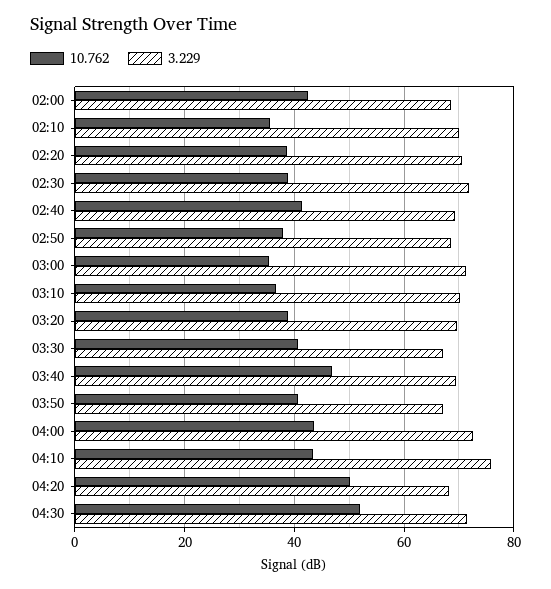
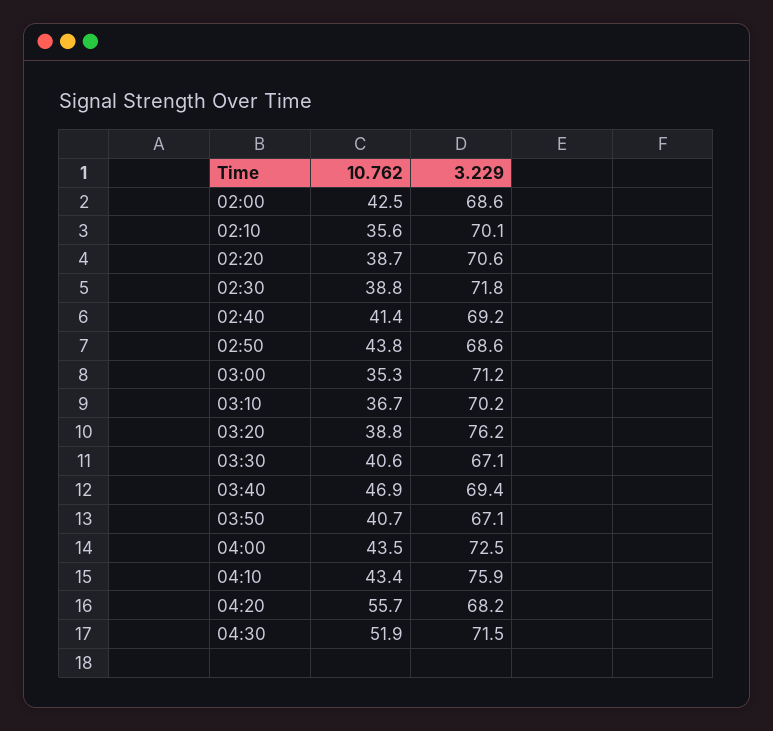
10.762, 02:50: 38 -> 43.8
3.229, 03:20: 70 -> 76.2
10.762, 04:20: 50 -> 55.7

